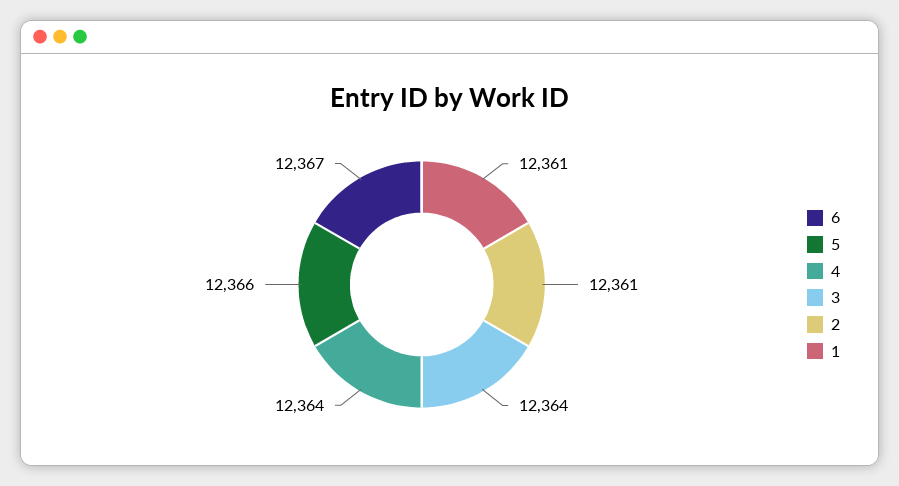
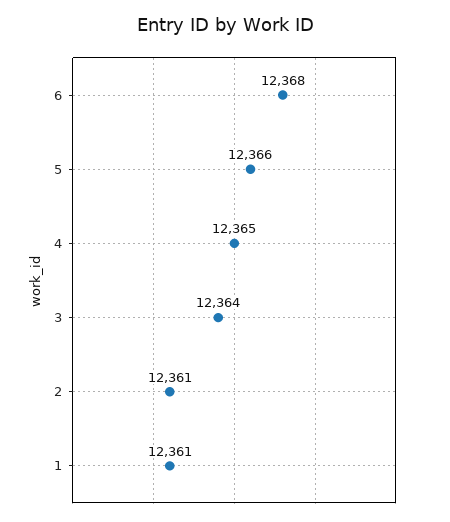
6: 12367 -> 12368
4: 12364 -> 12365

